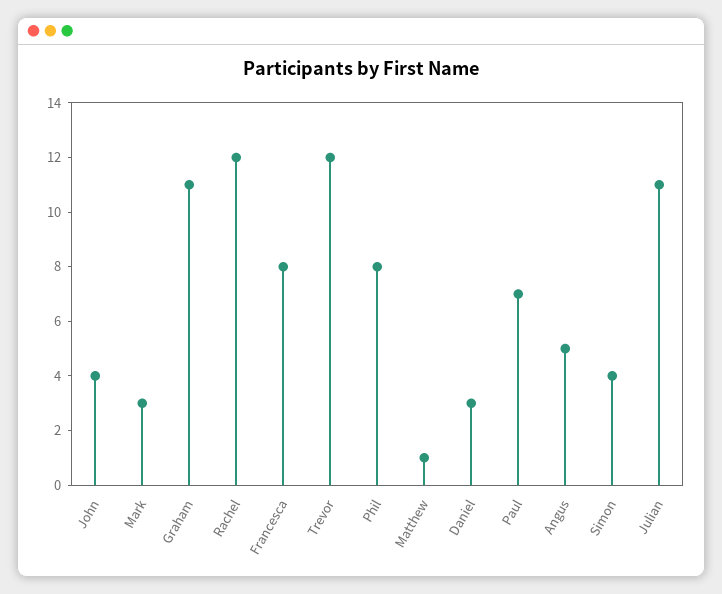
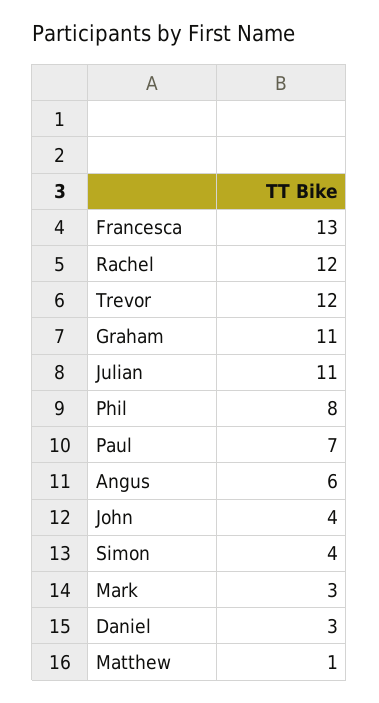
Francesca: 8 -> 13
Angus: 5 -> 6

